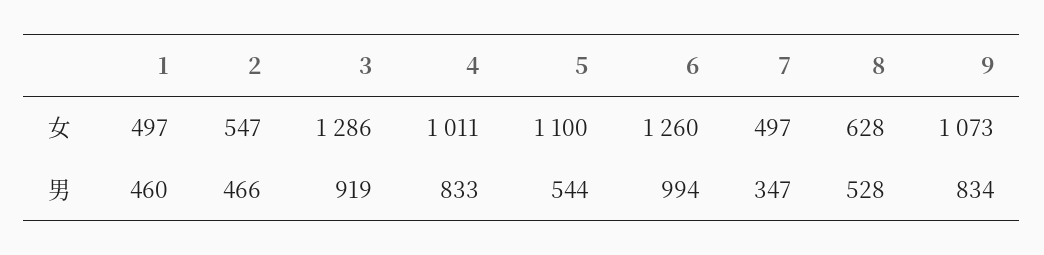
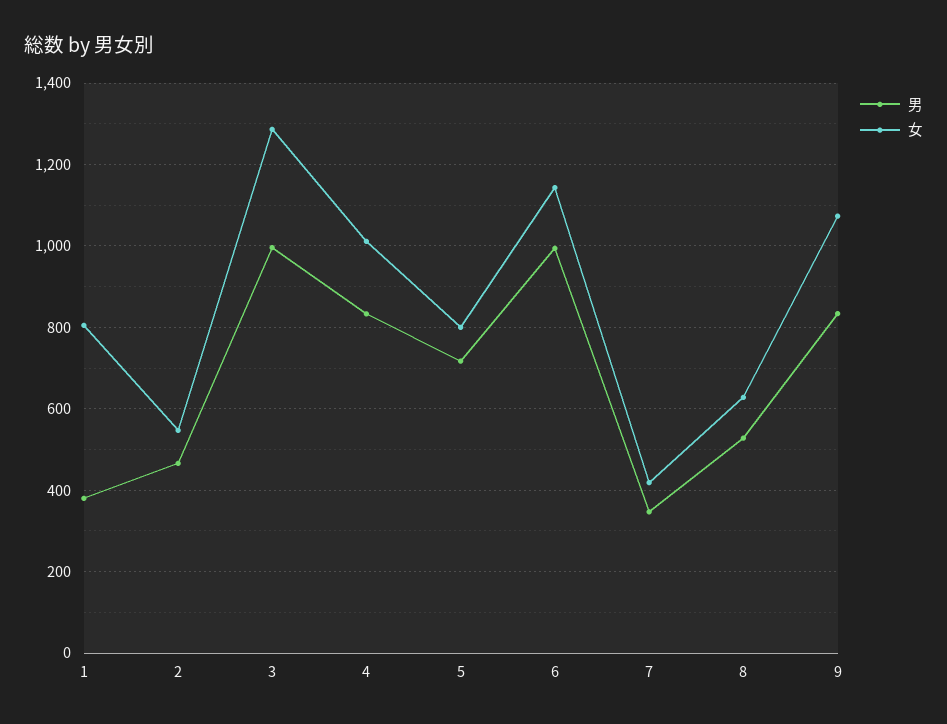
女, 1: 497 -> 800
女, 5: 1100 -> 800
女, 6: 1260 -> 1140
女, 7: 497 -> 420
男, 1: 460 -> 380
男, 3: 919 -> 1000
男, 5: 544 -> 720

